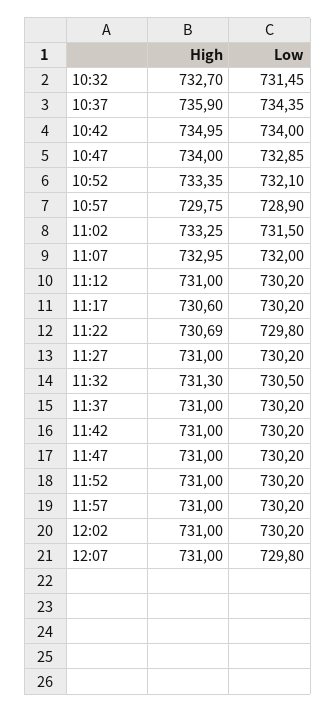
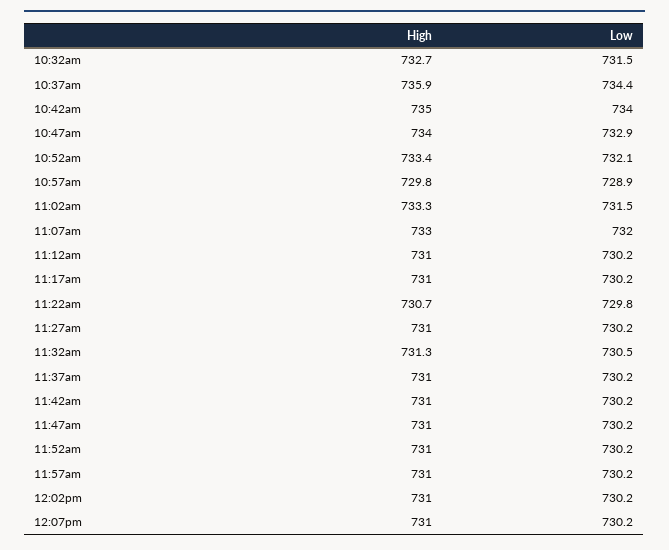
High, 11:17: 730.6 -> 731
Low, 12:07: 729.8 -> 730.2

